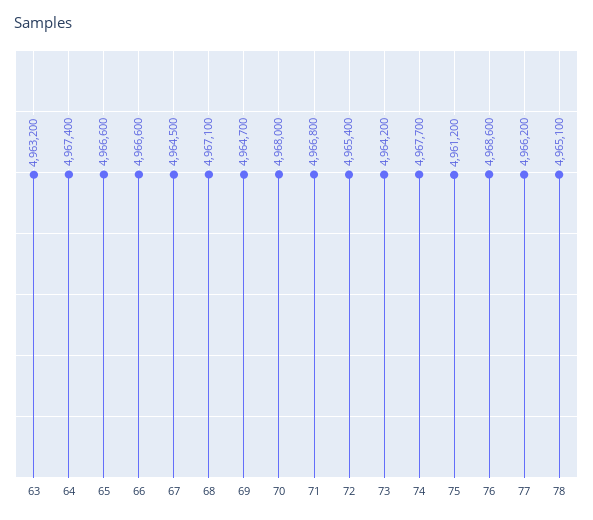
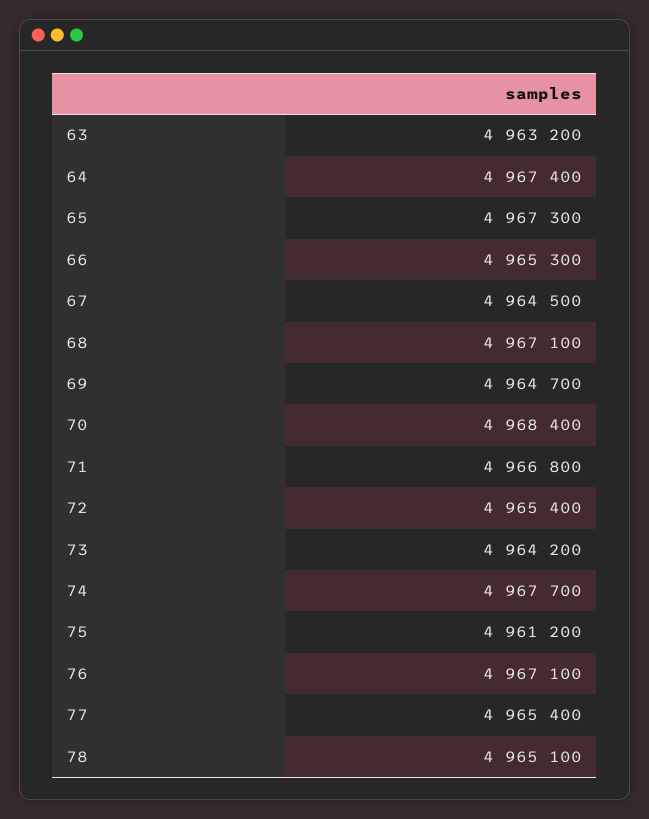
65: 4966600 -> 4967300
66: 4966600 -> 4965300
70: 4968000 -> 4968400
76: 4968600 -> 4967100
77: 4966200 -> 4965400

